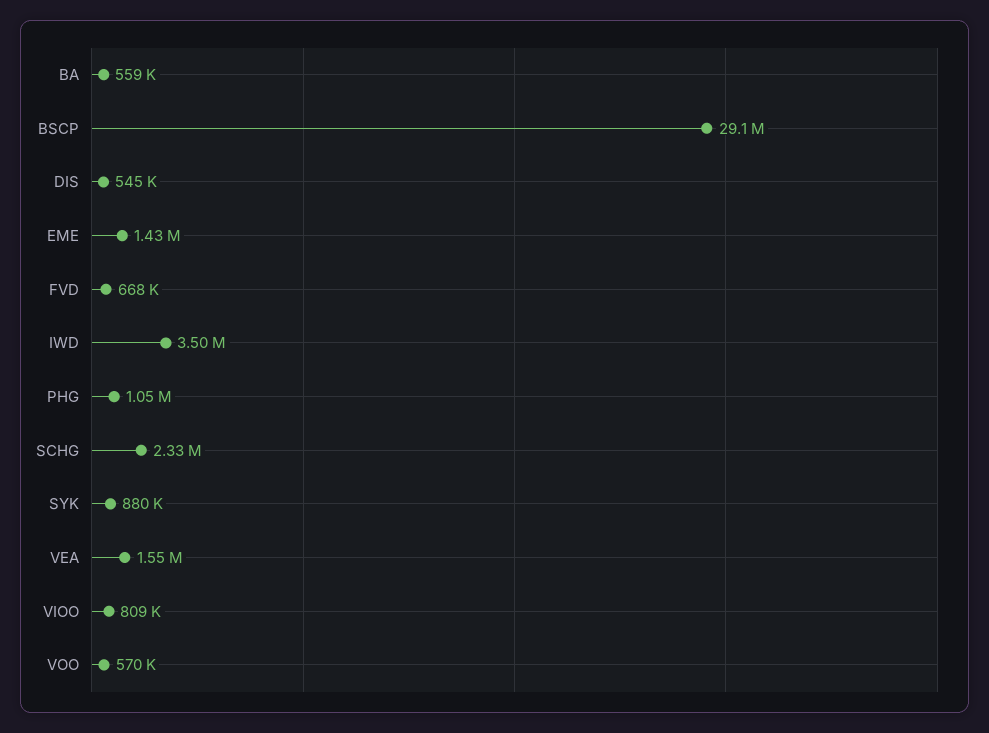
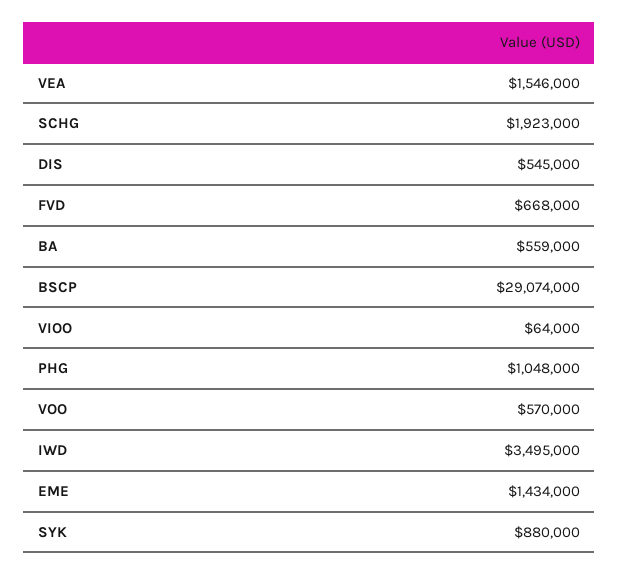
SCHG: 2330000 -> 1923000
VIOO: 809000 -> 64000

